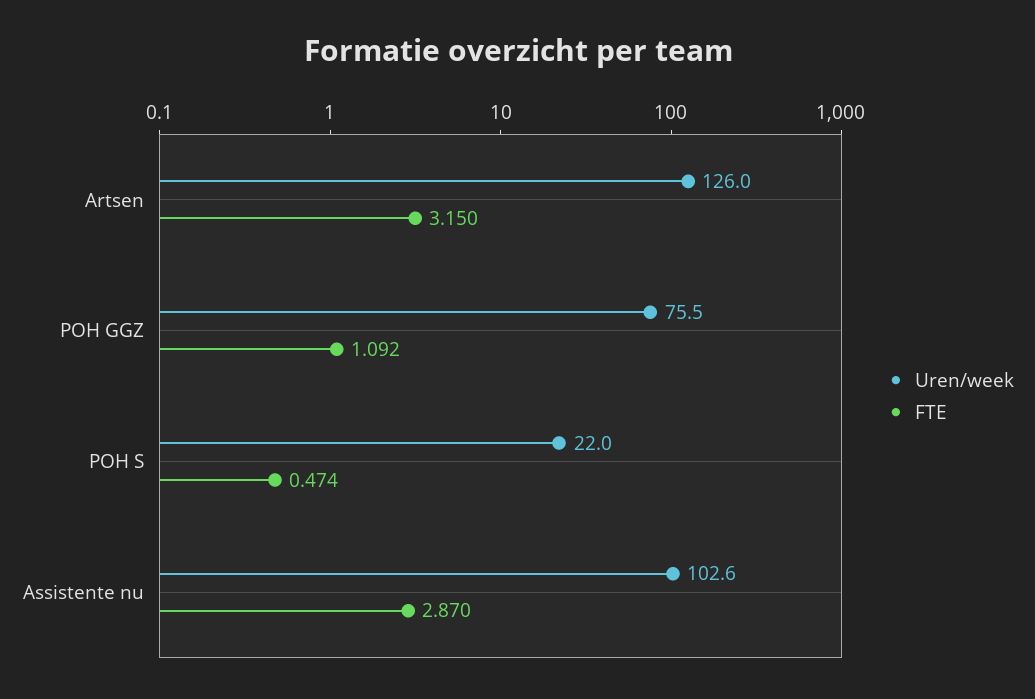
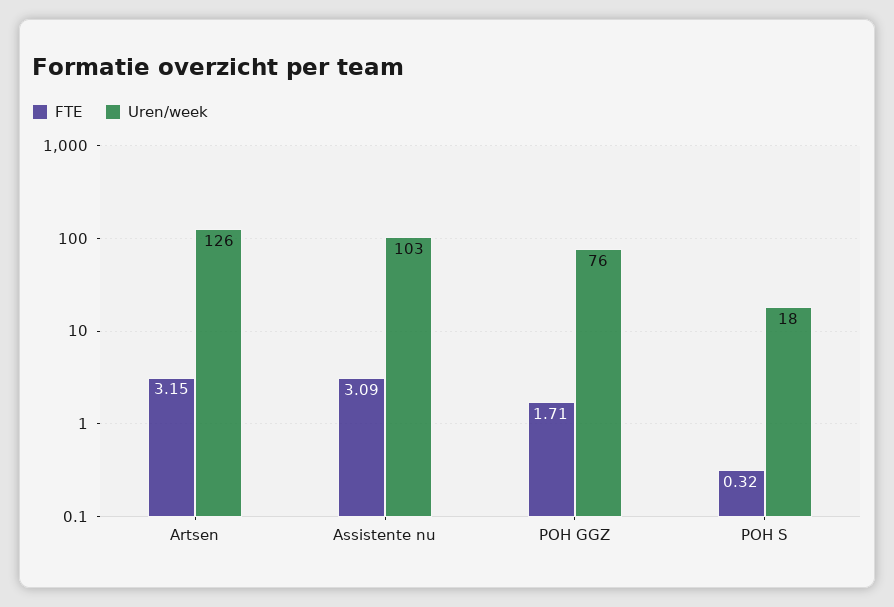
FTE, POH GGZ: 1.092 -> 1.71
Uren/week, POH S: 22 -> 18
FTE, POH S: 0.474 -> 0.32
FTE, Assistente nu: 2.87 -> 3.09

